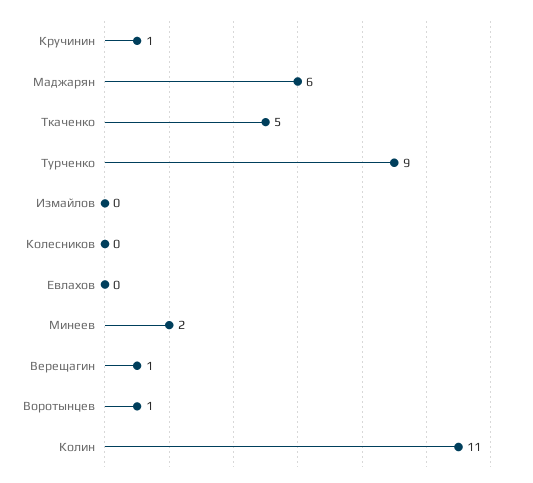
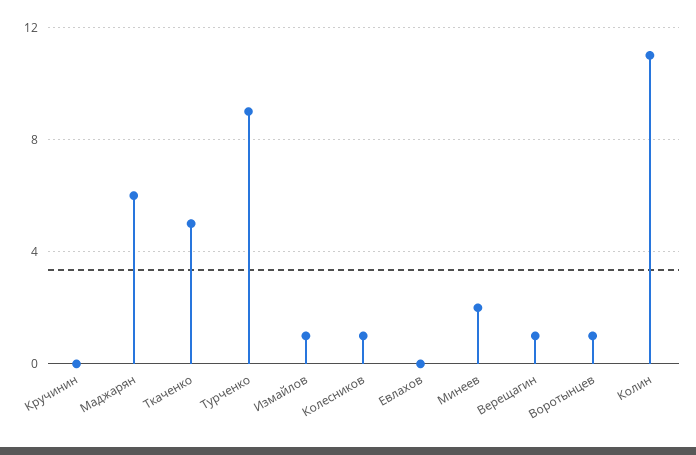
Кручинин: 1 -> 0
Измайлов: 0 -> 1
Колесников: 0 -> 1

